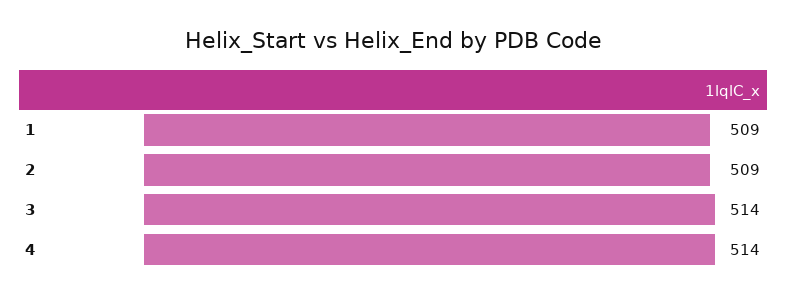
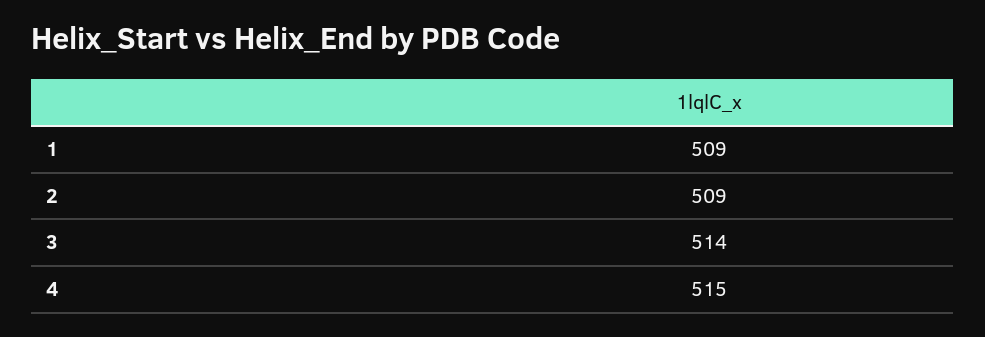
4: 514 -> 515

